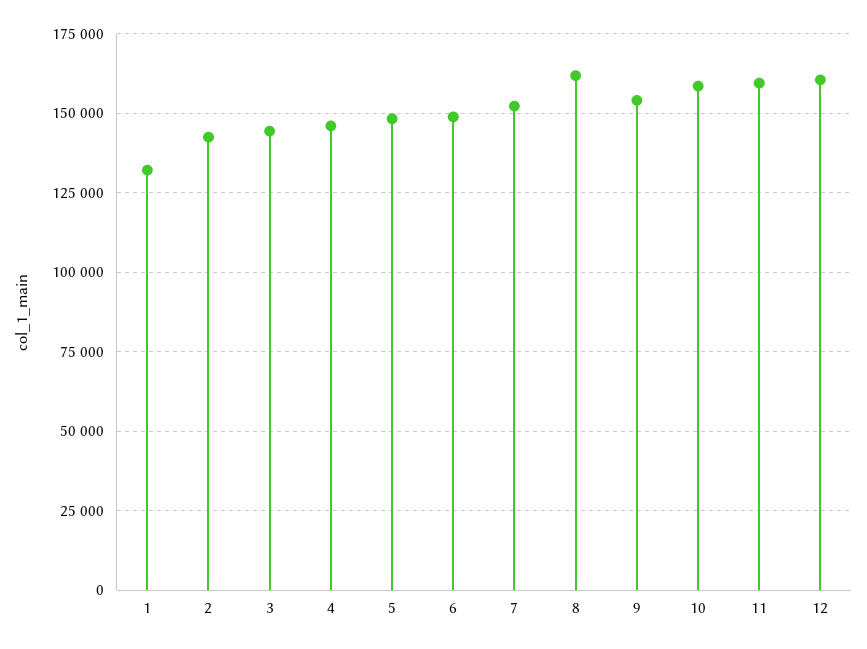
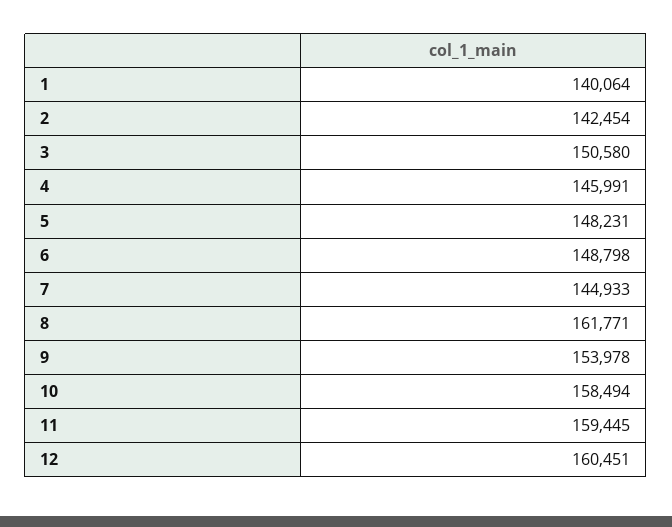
1: 132500 -> 140064
3: 145000 -> 150580
7: 152500 -> 144933

